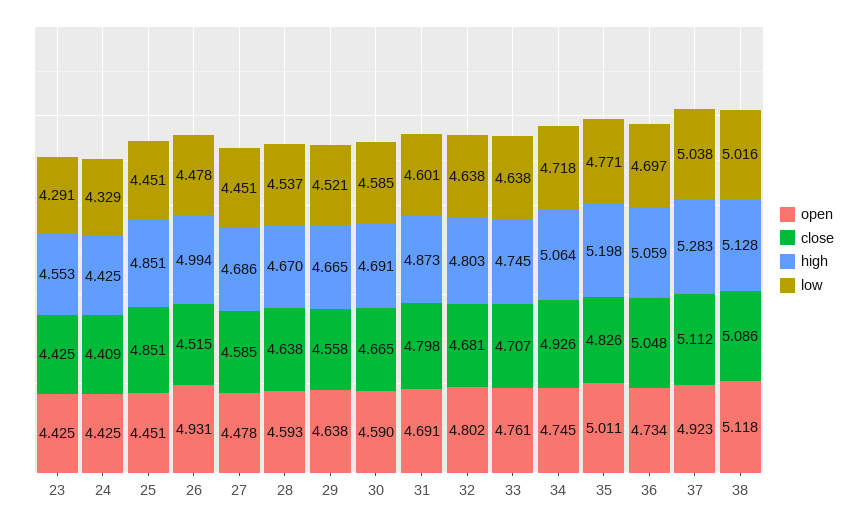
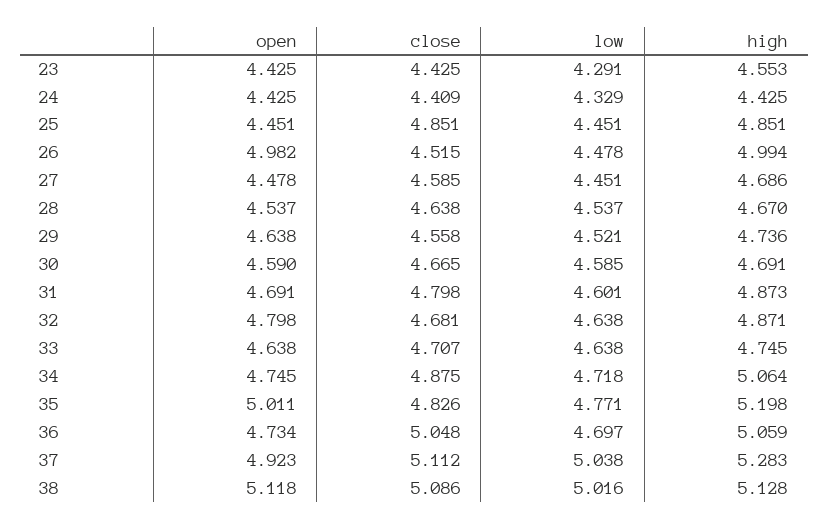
open, 26: 4.931 -> 4.982
open, 28: 4.593 -> 4.537
high, 29: 4.665 -> 4.736
open, 32: 4.802 -> 4.798
high, 32: 4.803 -> 4.871
open, 33: 4.761 -> 4.638
close, 34: 4.926 -> 4.875

